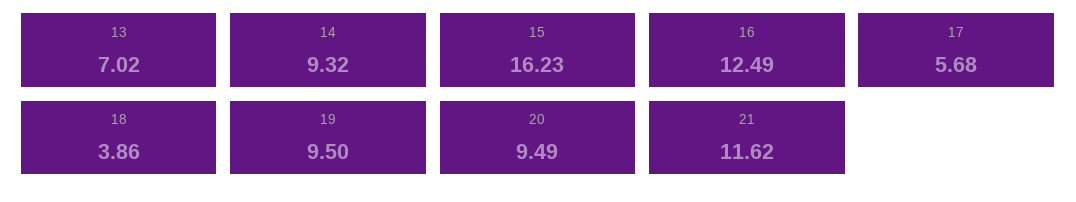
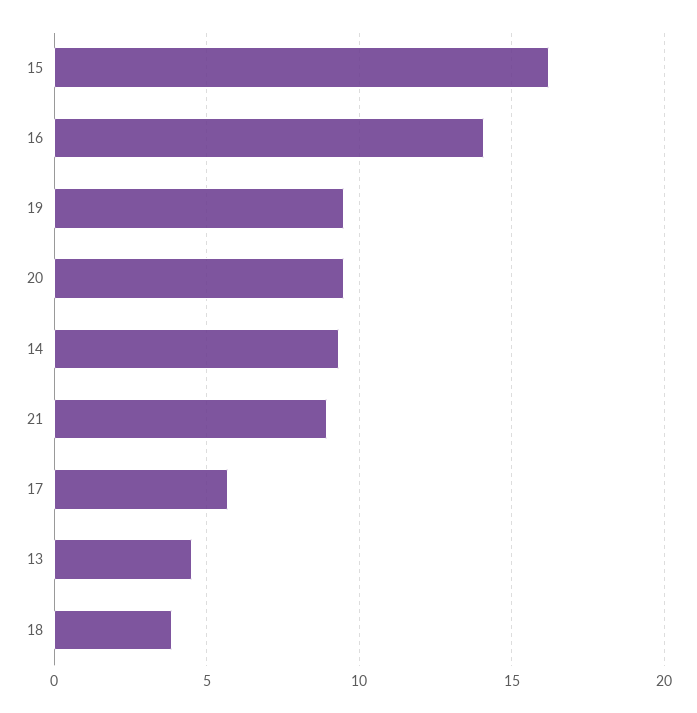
13: 7.02 -> 4.5
16: 12.49 -> 14
21: 11.62 -> 9

